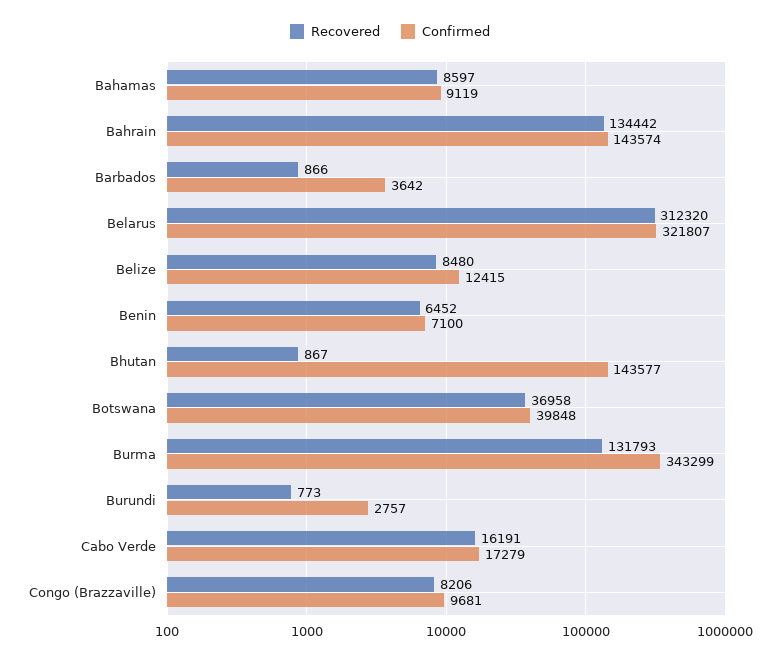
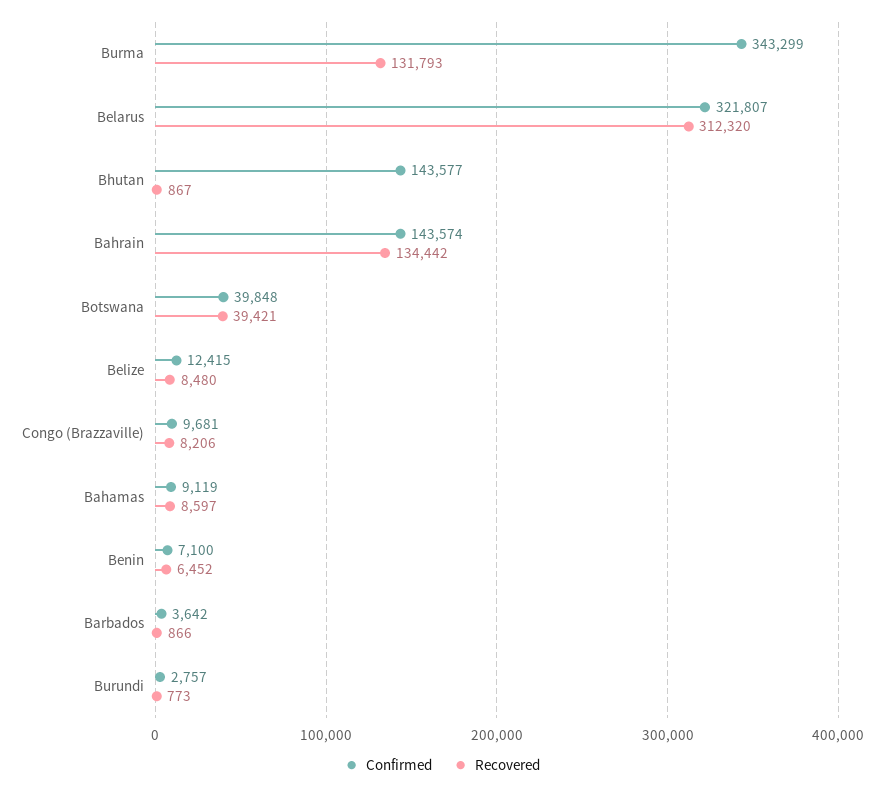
Recovered, Botswana: 36958 -> 39421
Recovered, Cabo Verde: 16191 -> none
Confirmed, Cabo Verde: 17279 -> none

